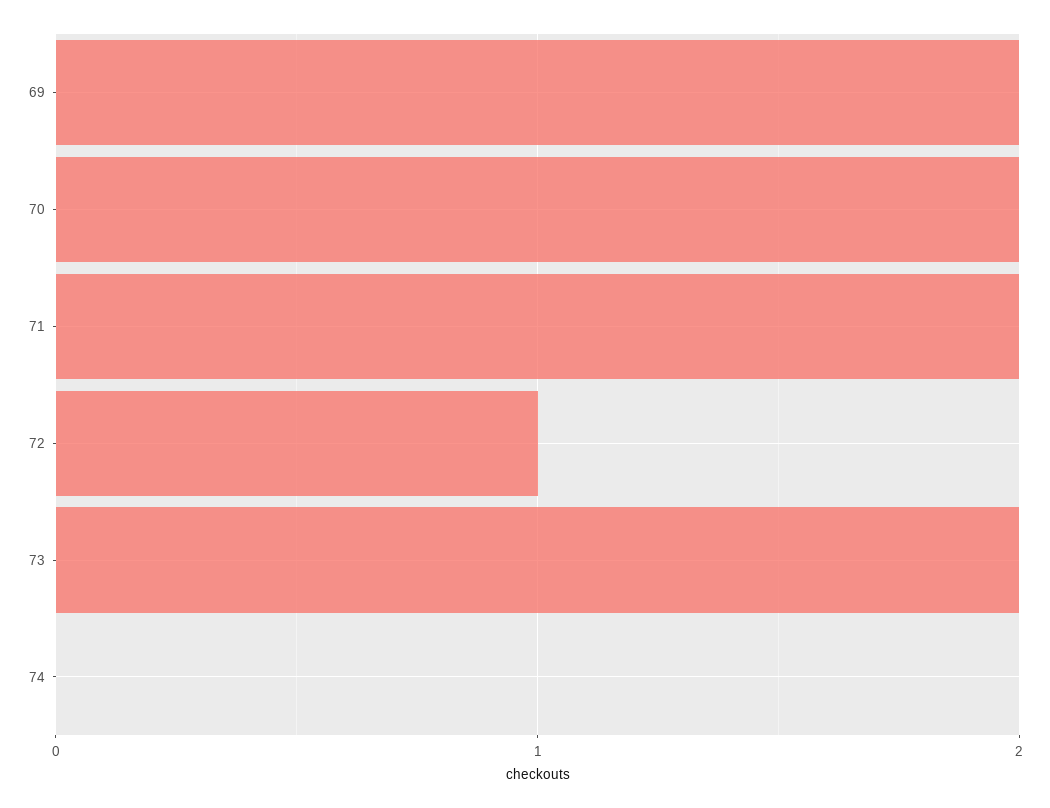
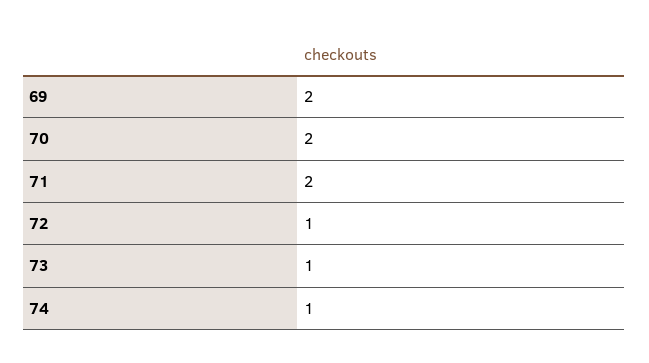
73: 2 -> 1
74: 0 -> 1

